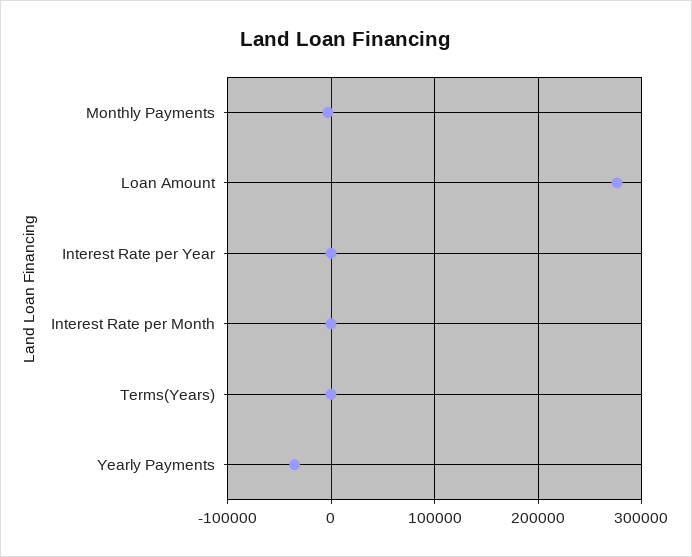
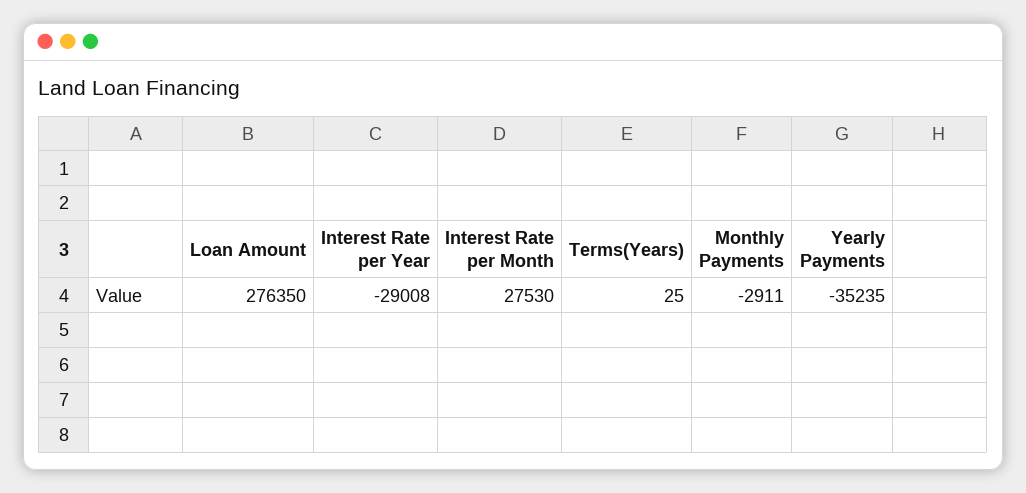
Interest Rate per Year: 0 -> -29008
Interest Rate per Month: 0 -> 27530

